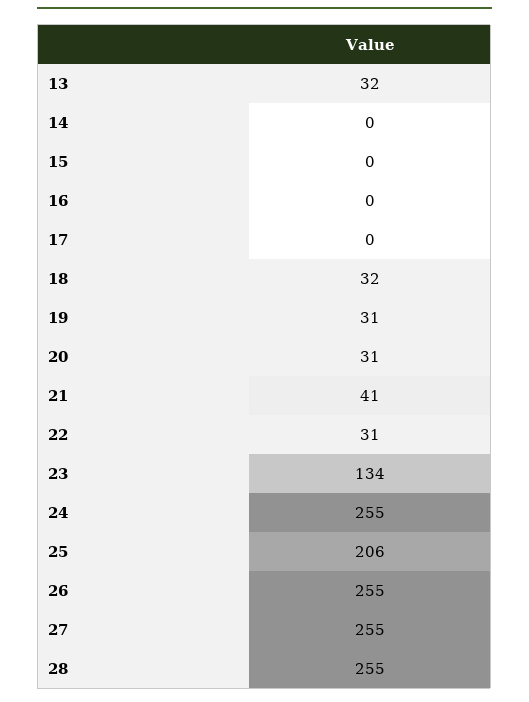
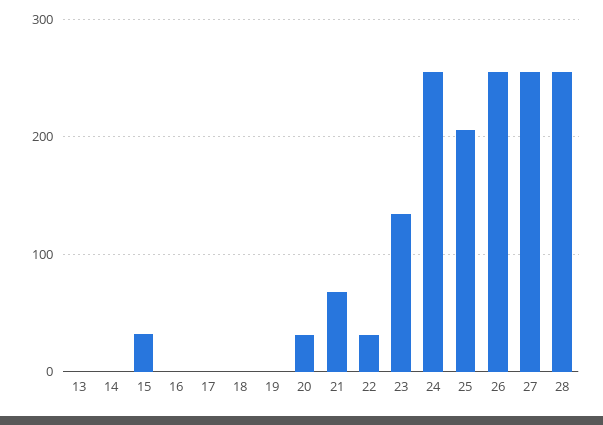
13: 32 -> 0
15: 0 -> 30
18: 32 -> 0
19: 31 -> 0
21: 41 -> 70

